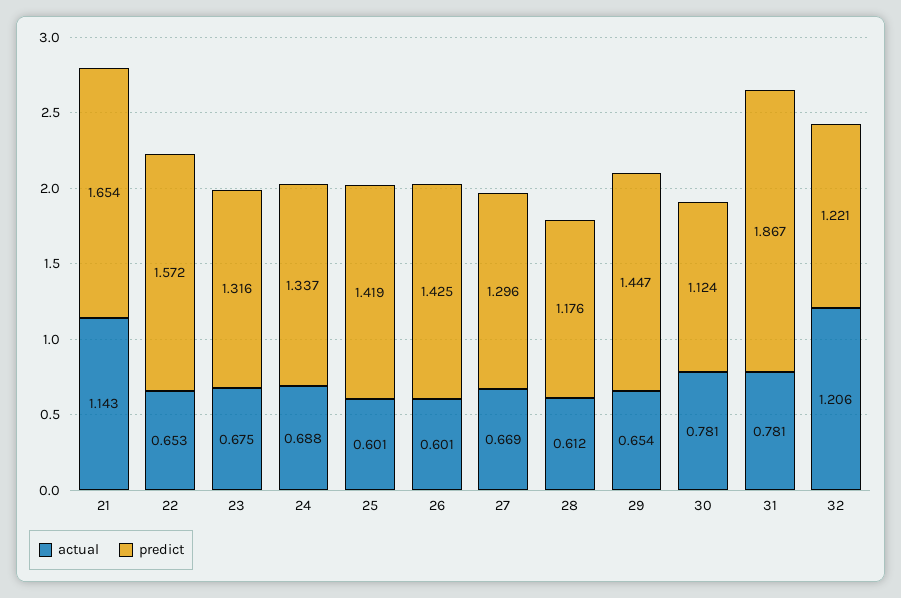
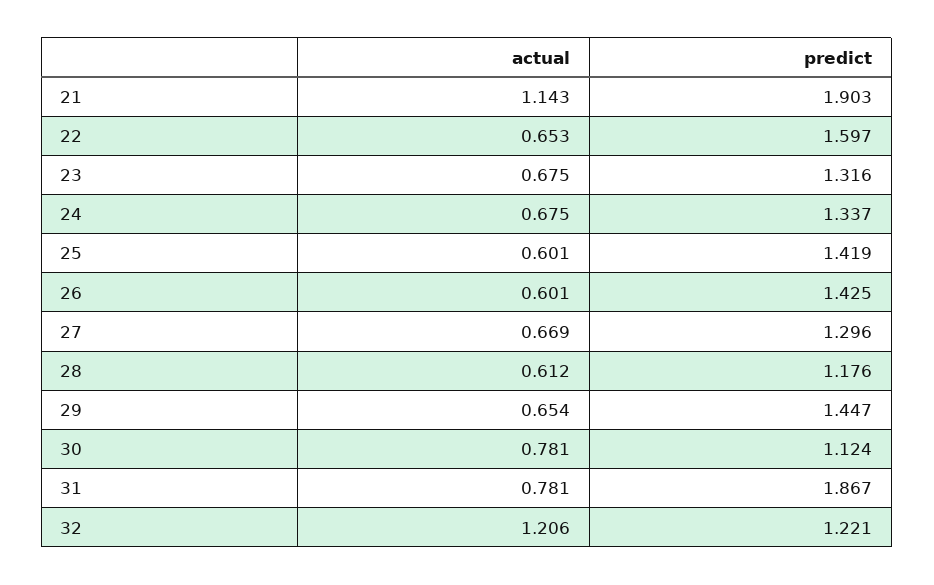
predict, 21: 1.654 -> 1.903
predict, 22: 1.572 -> 1.597
actual, 24: 0.688 -> 0.675

